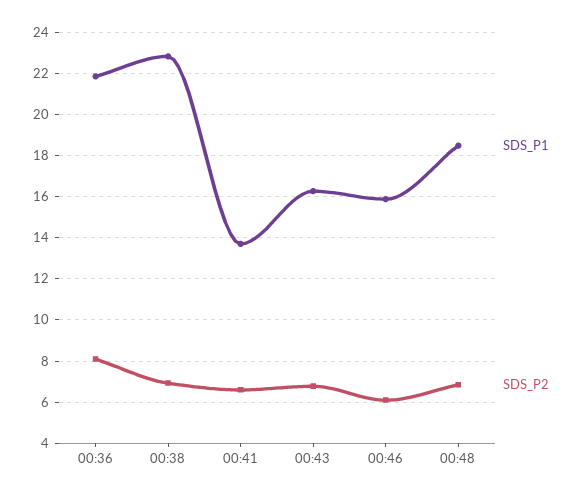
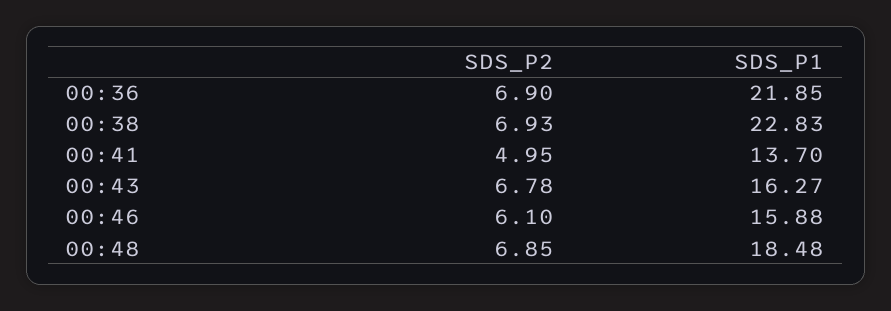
SDS_P2, 00:36: 8 -> 6.9
SDS_P2, 00:41: 6.5 -> 4.95

